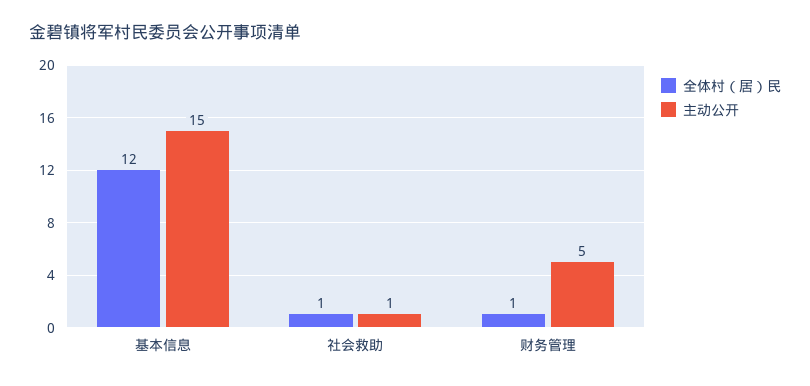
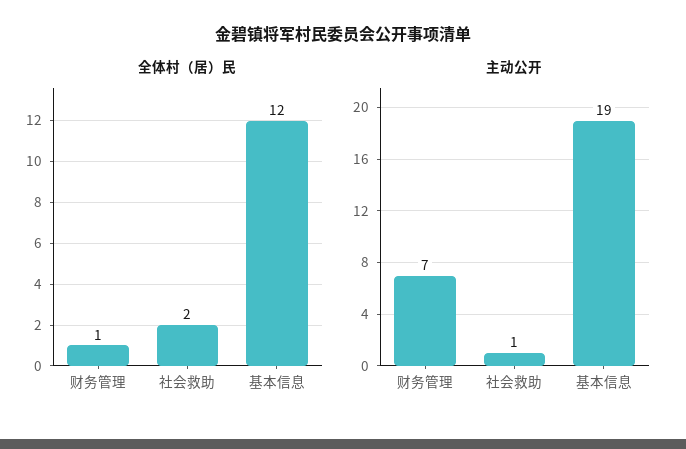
主动公开, 基本信息: 15 -> 19
全体村（居）民, 社会救助: 1 -> 2
主动公开, 财务管理: 5 -> 7

